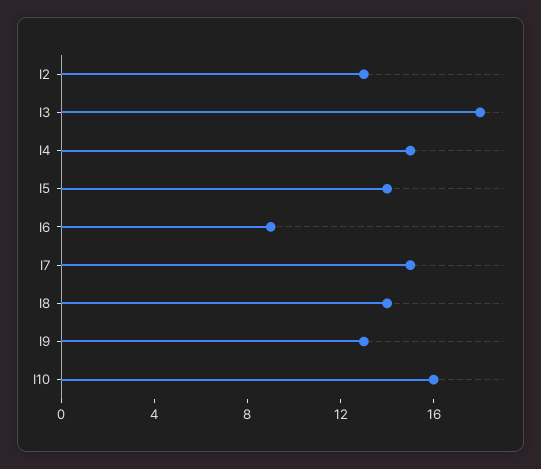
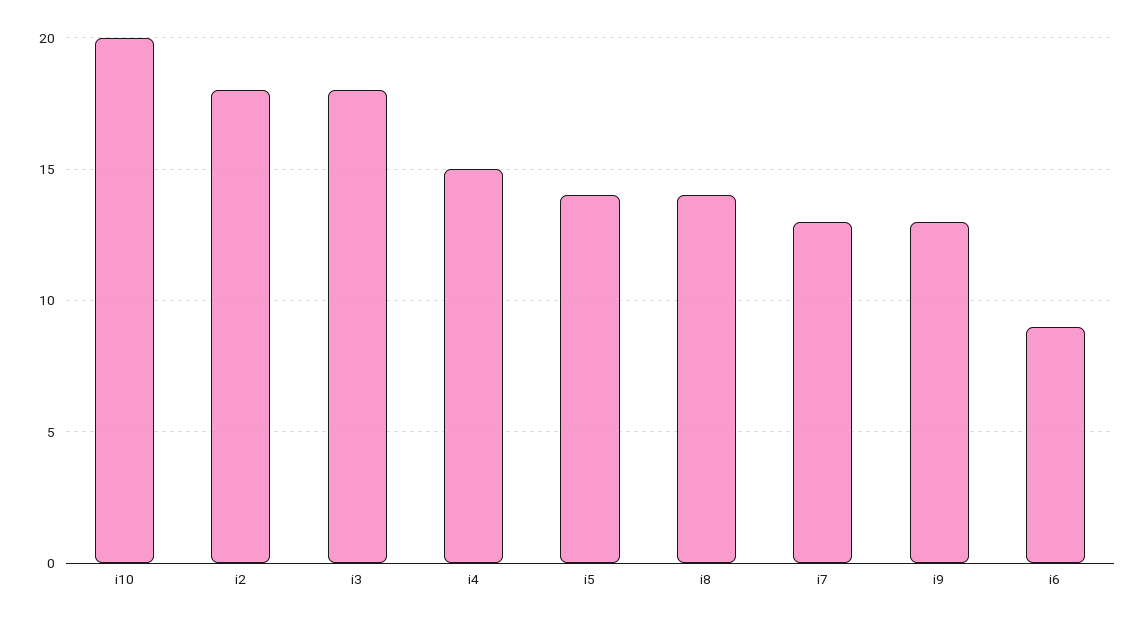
I2: 13 -> 18
I7: 15 -> 13
I10: 16 -> 20

